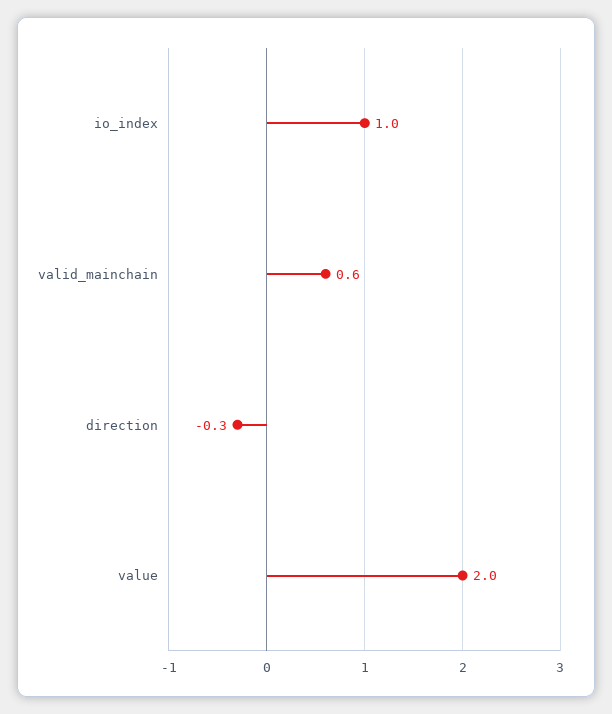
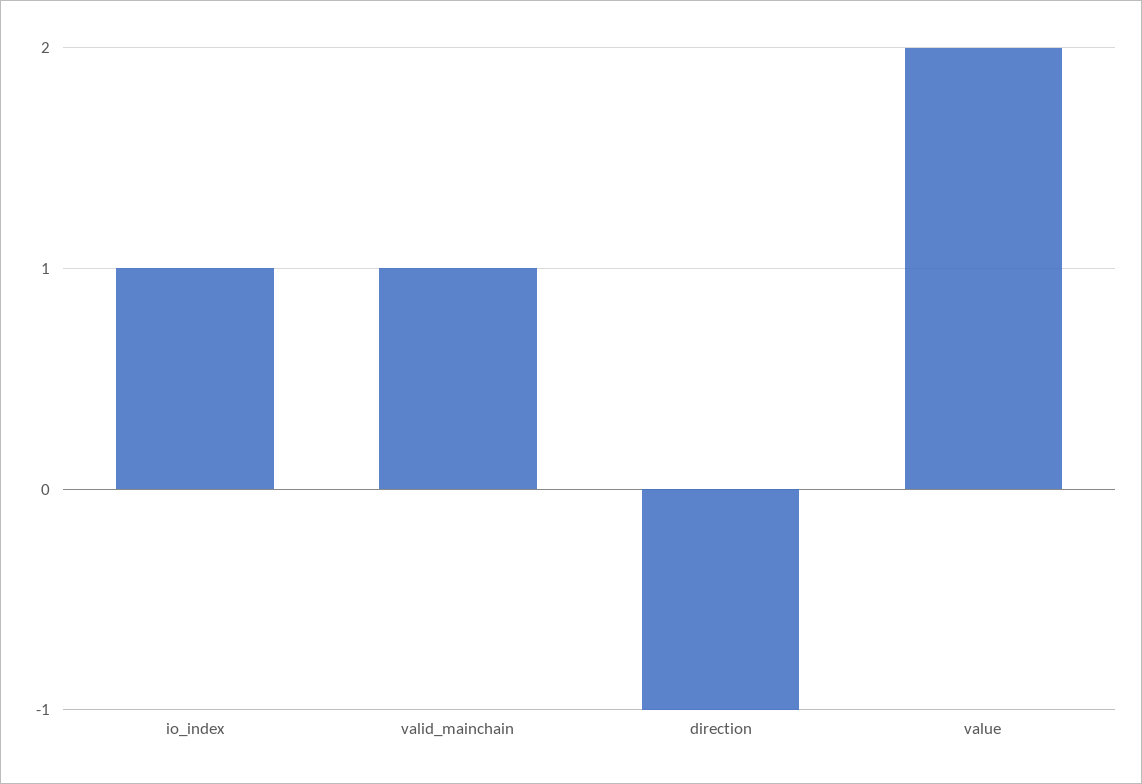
valid_mainchain: 0.6 -> 1
direction: -0.3 -> -1

